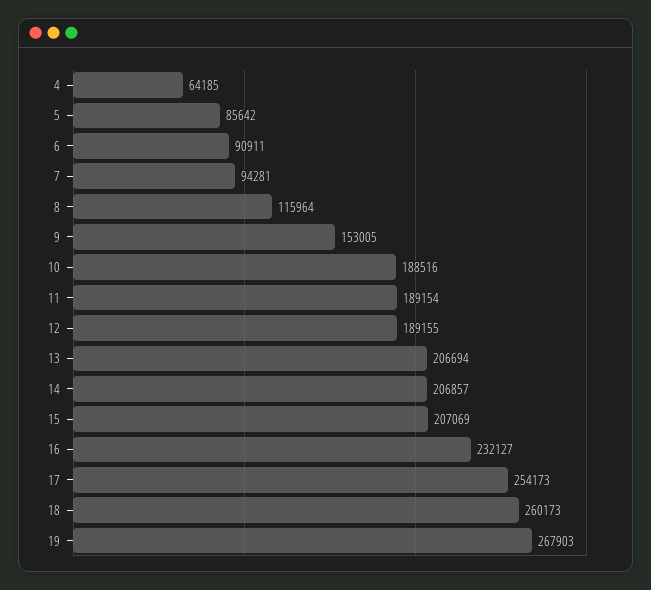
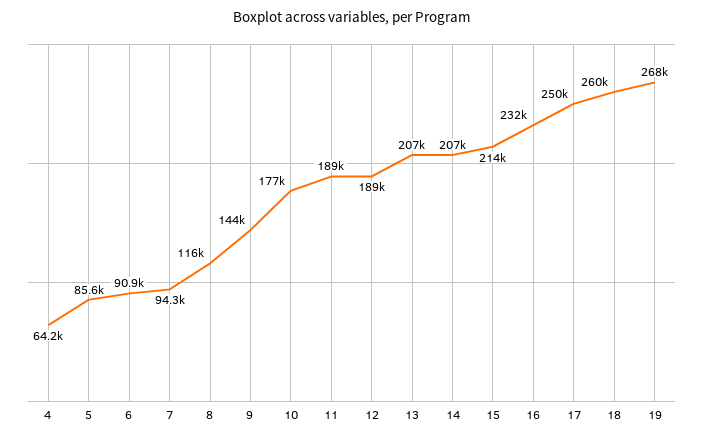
9: 153005 -> 144000
10: 188516 -> 177000
15: 207069 -> 214000
17: 254173 -> 250000

